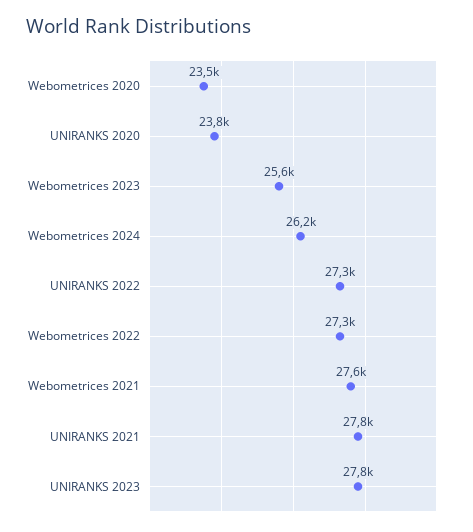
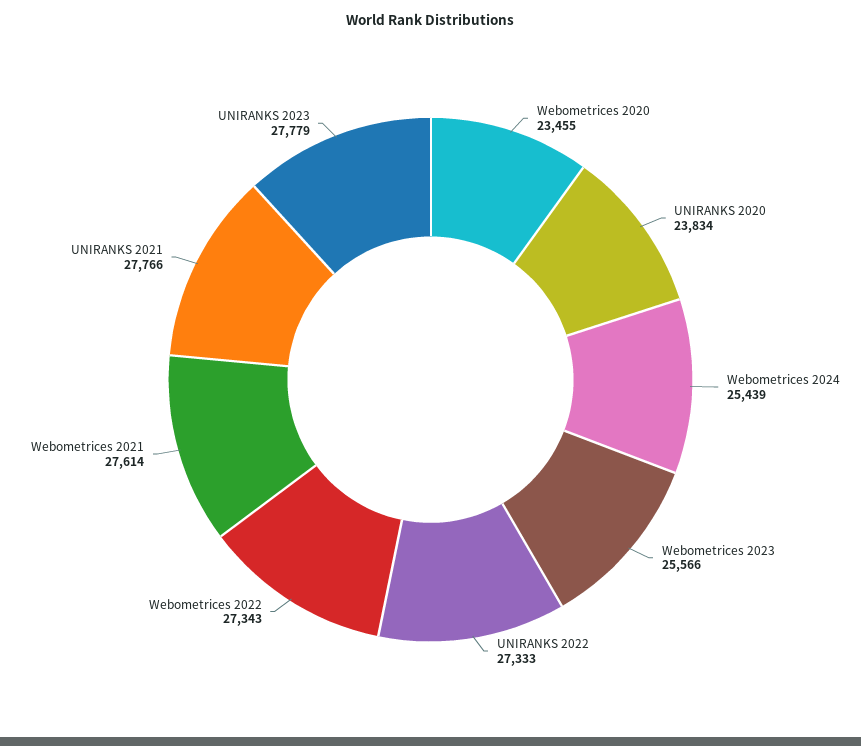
Webometrices 2024: 26200 -> 25439

